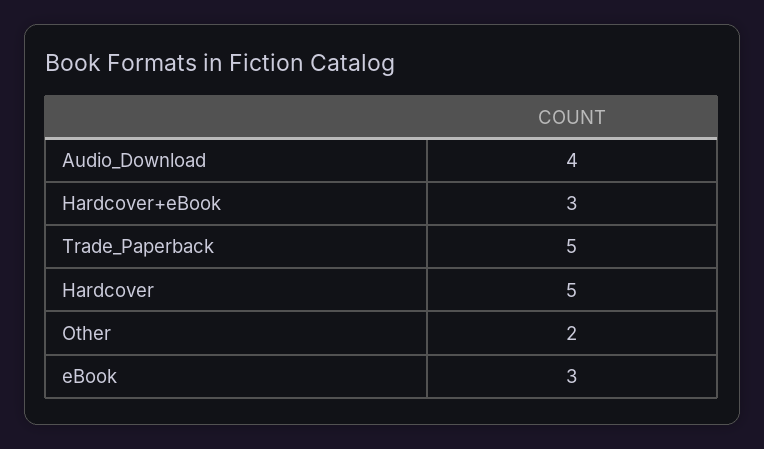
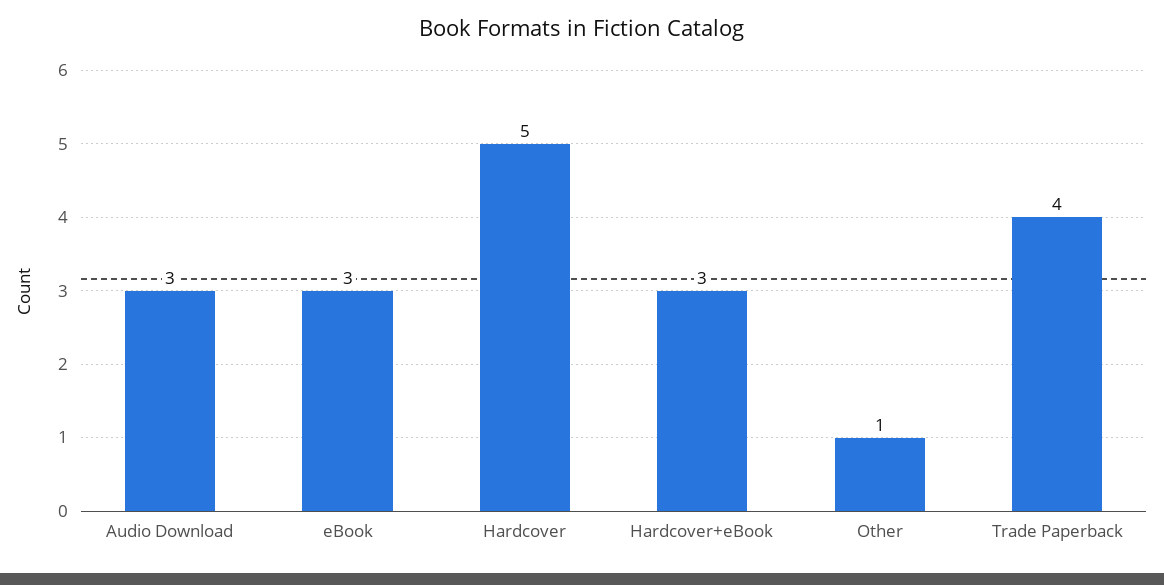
Audio_Download: 4 -> 3
Trade_Paperback: 5 -> 4
Other: 2 -> 1

